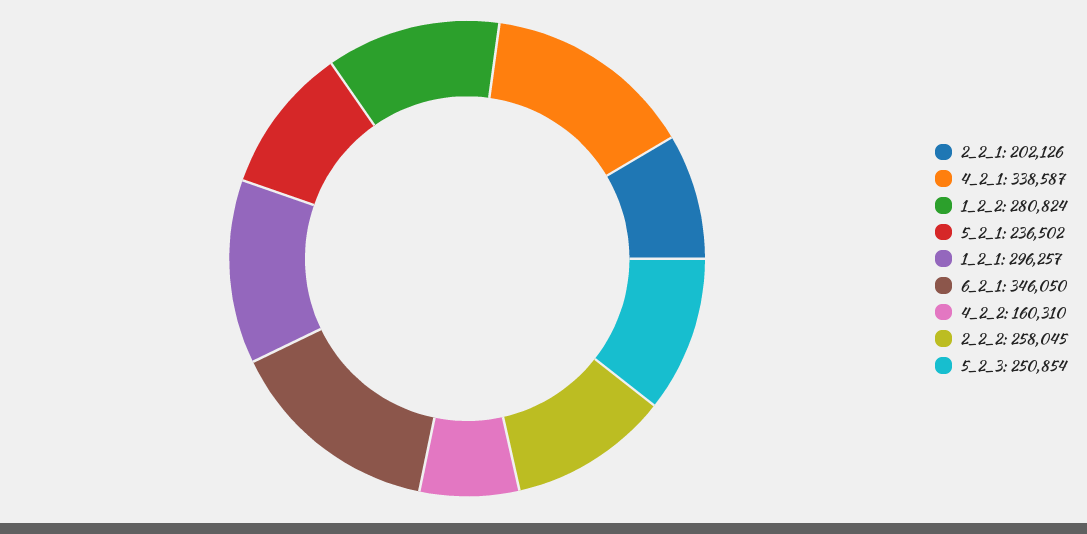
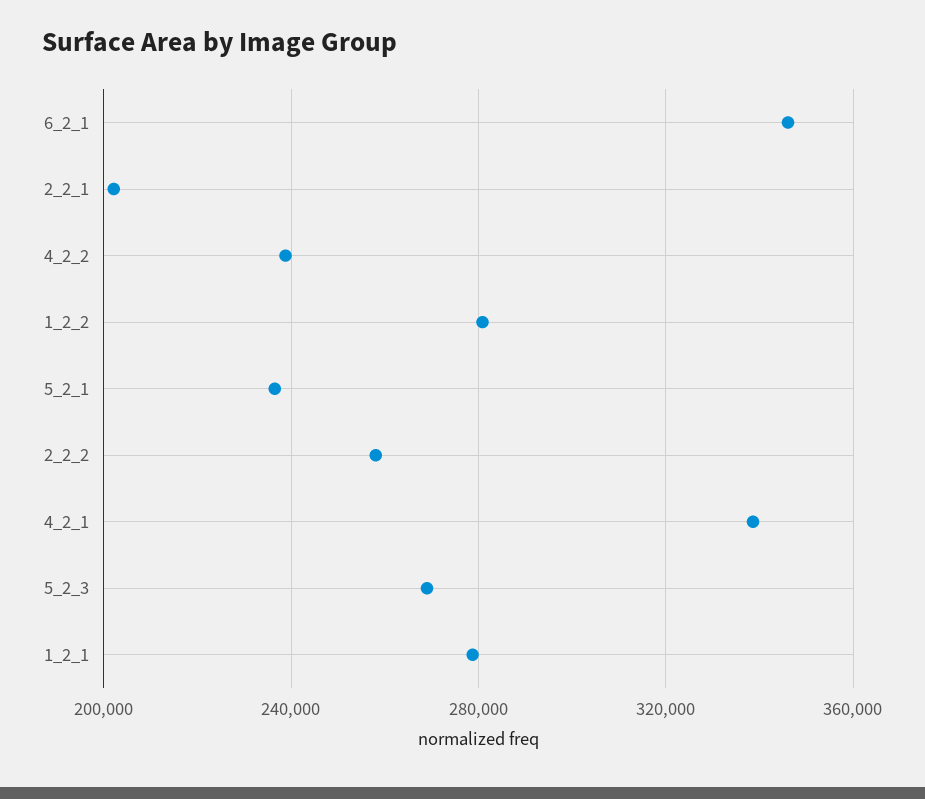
1_2_1: 296257 -> 280000
4_2_2: 160310 -> 240000
5_2_3: 250854 -> 270000

